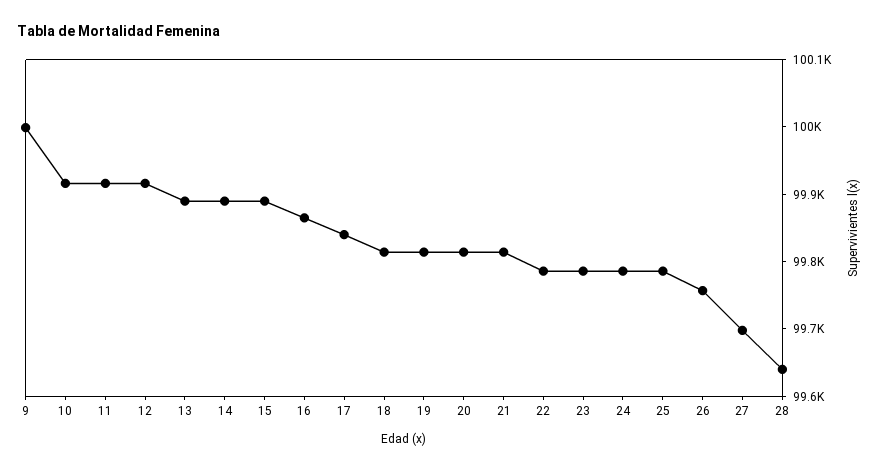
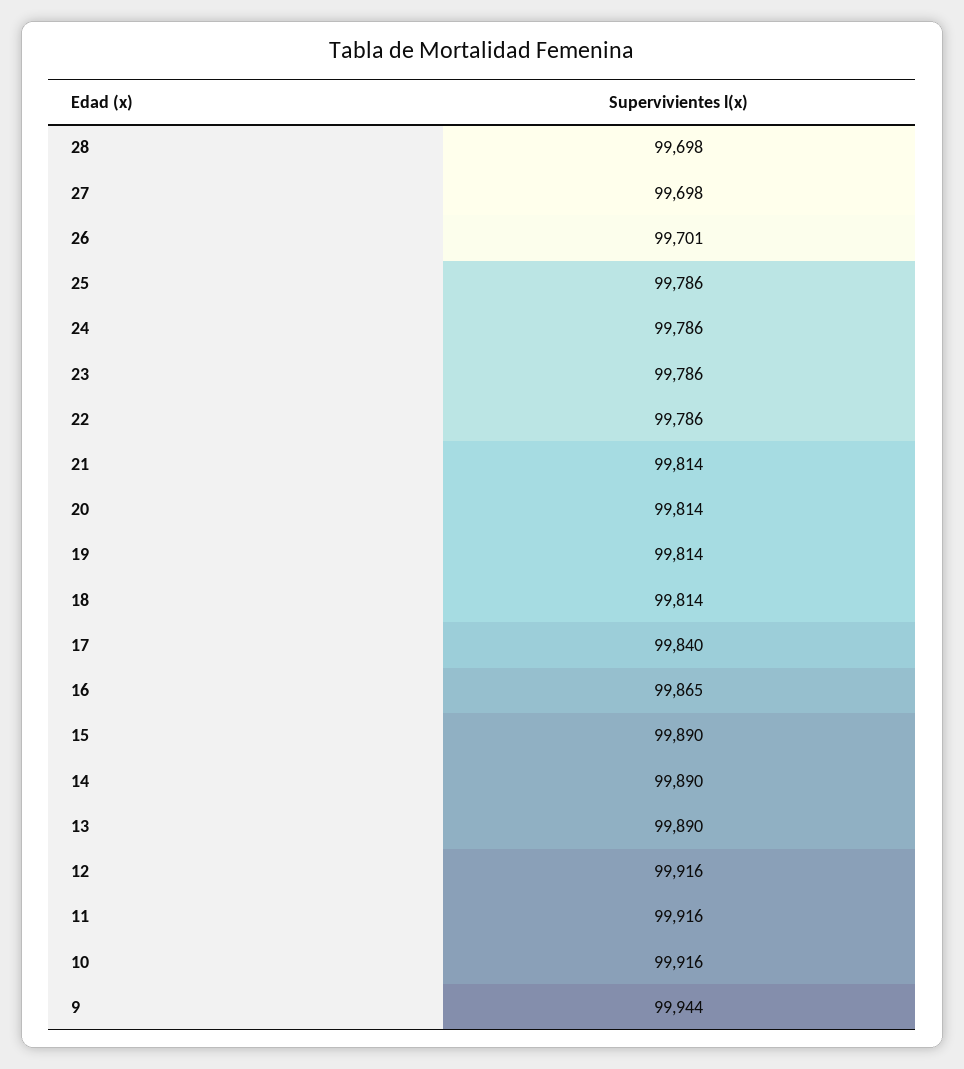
9: 100000 -> 99944
26: 99760 -> 99701
28: 99640 -> 99698

